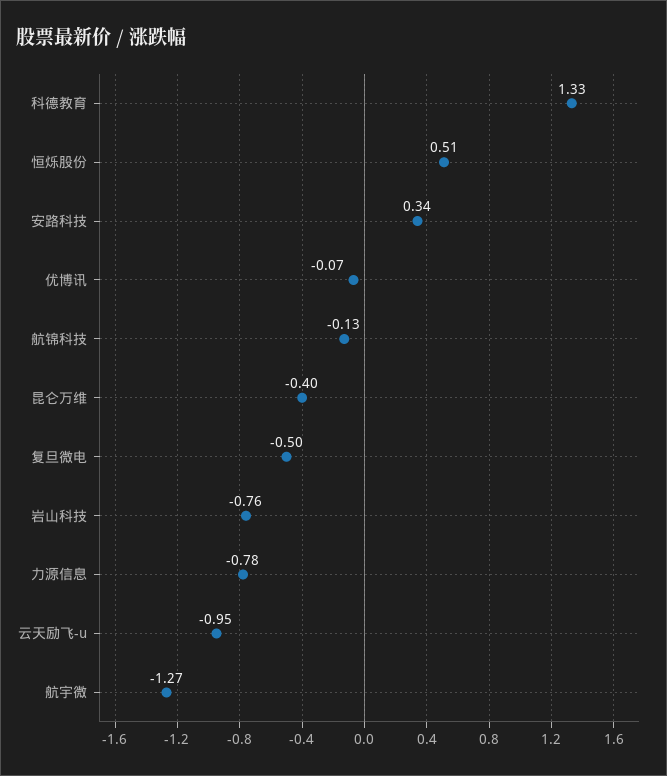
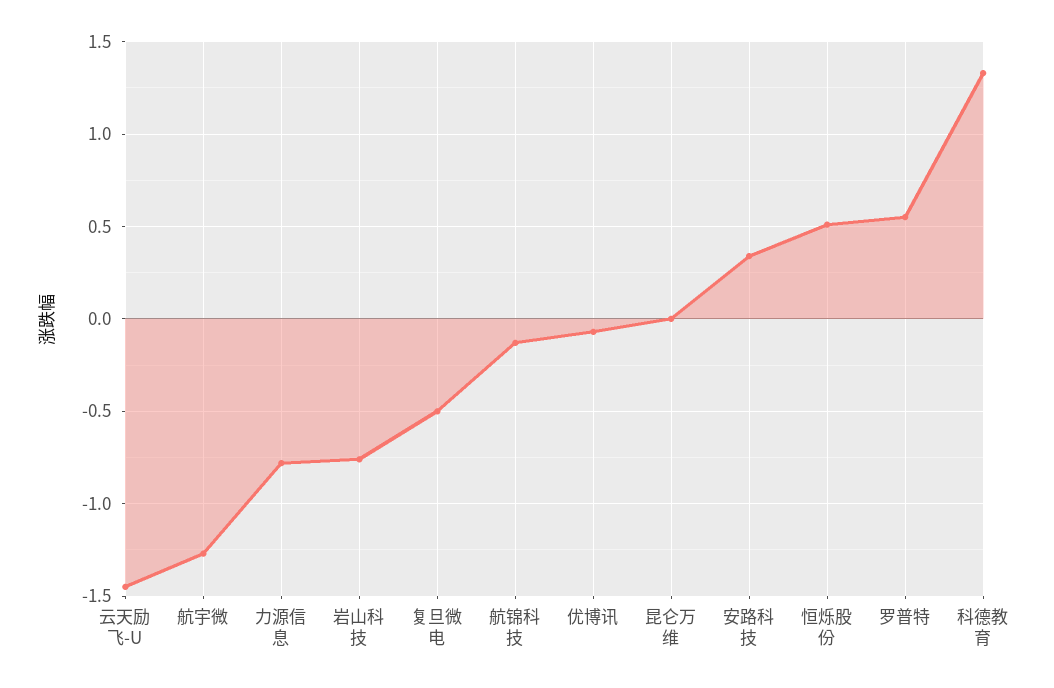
昆仑万维: -0.4 -> 0
云天励飞-u: -0.95 -> -1.45
罗普特: none -> 0.55

